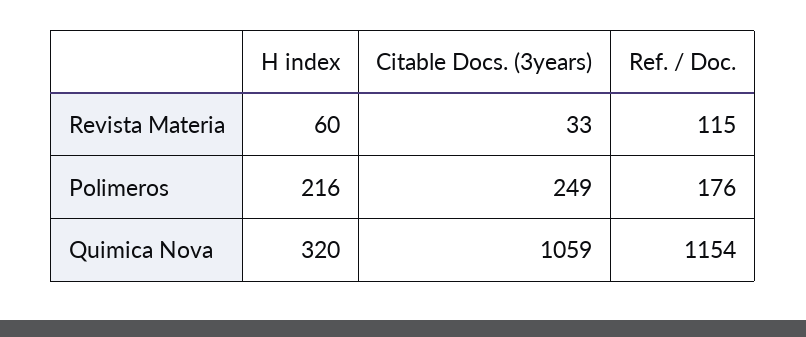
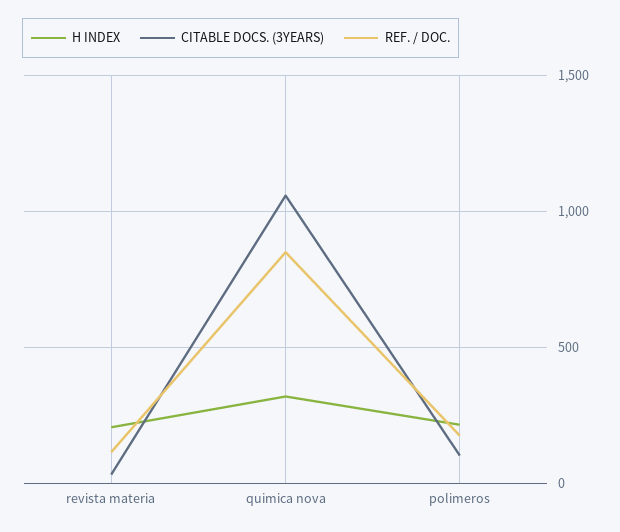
H index, Revista Materia: 60 -> 200
Citable Docs. (3years), Polimeros: 249 -> 100
Ref. / Doc., Quimica Nova: 1154 -> 850

